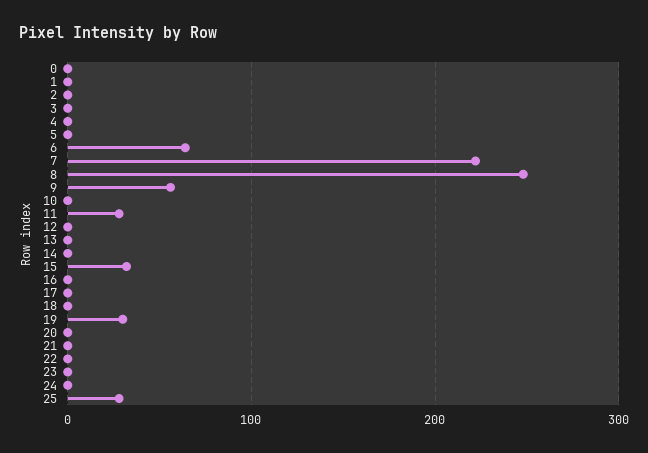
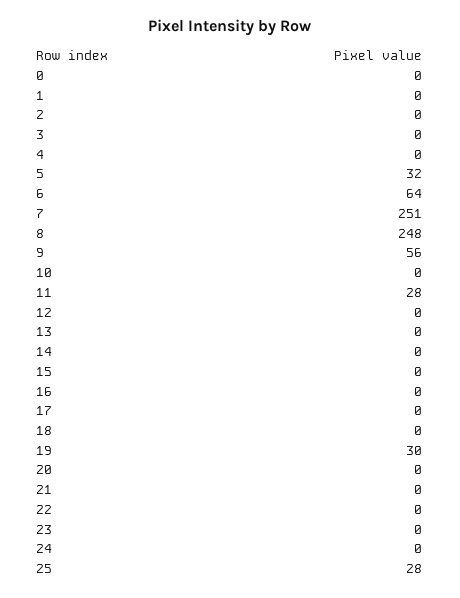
5: 0 -> 32
7: 220 -> 251
15: 30 -> 0

